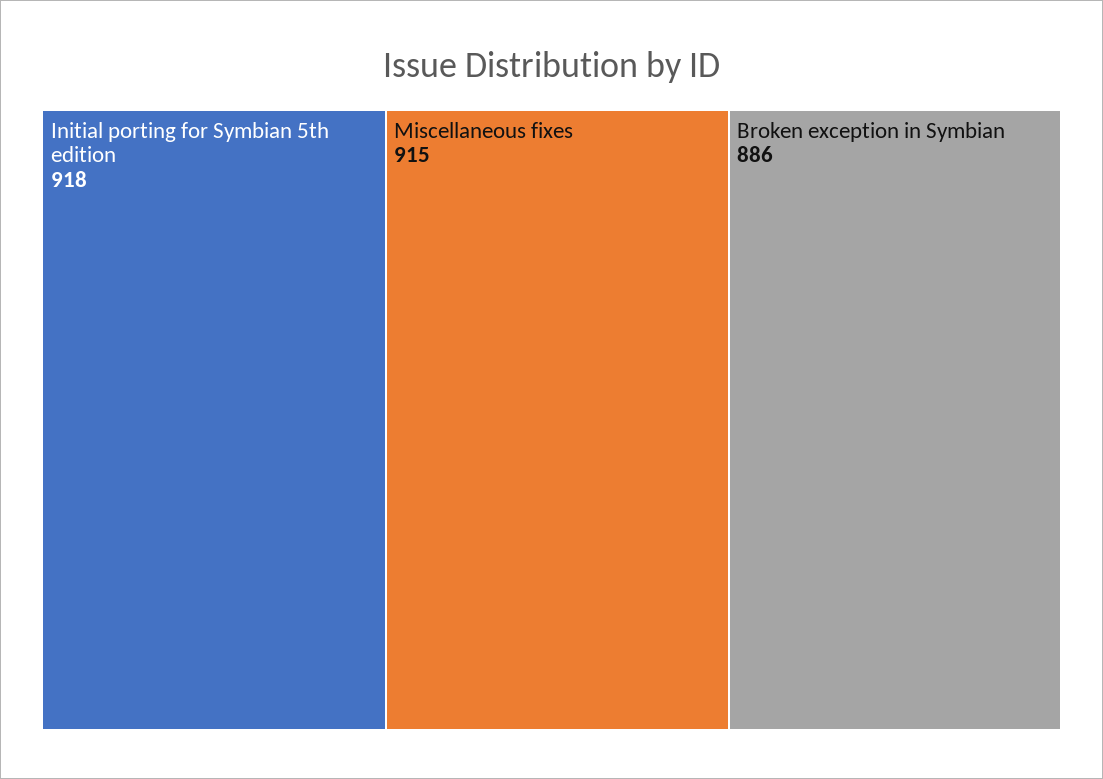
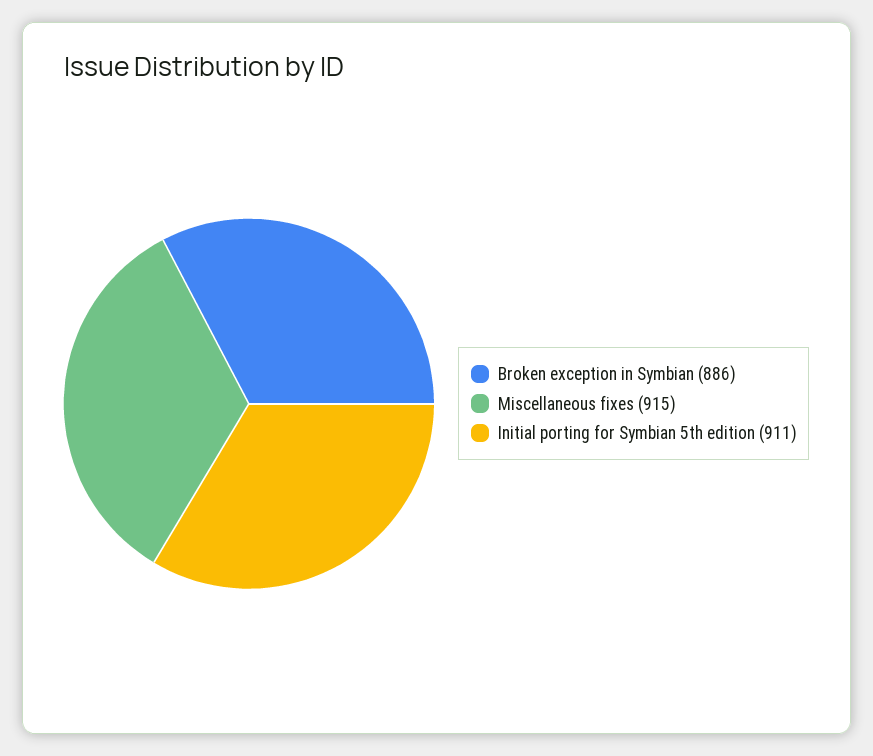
Initial porting for Symbian 5th edition: 918 -> 911

